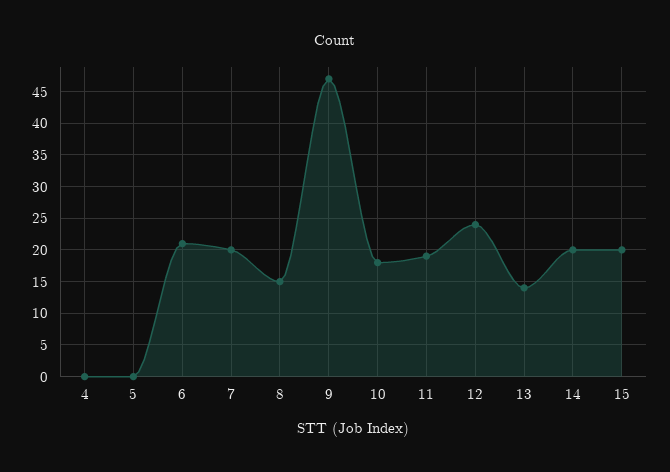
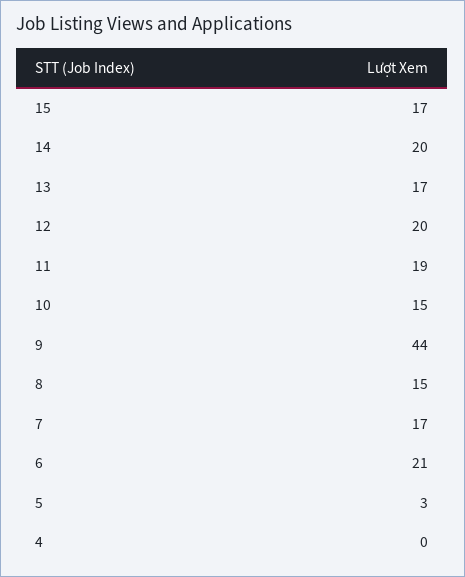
5: 0 -> 3
7: 20 -> 17
9: 47 -> 44
10: 18 -> 15
12: 24 -> 20
13: 14 -> 17
15: 20 -> 17

